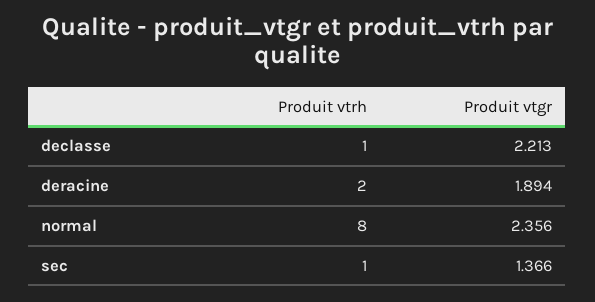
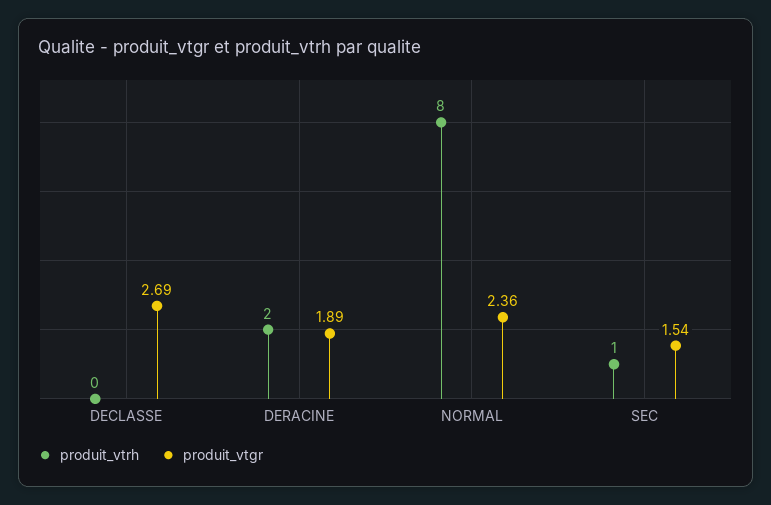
Produit vtrh, declasse: 1 -> 0
Produit vtgr, declasse: 2.213 -> 2.69
Produit vtgr, sec: 1.366 -> 1.54

